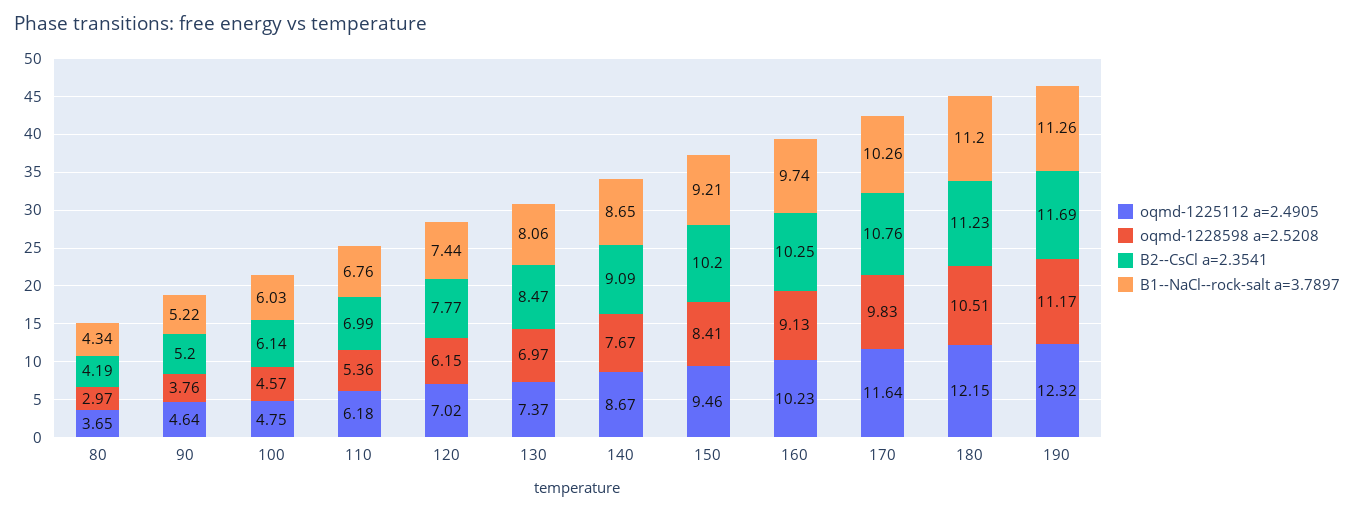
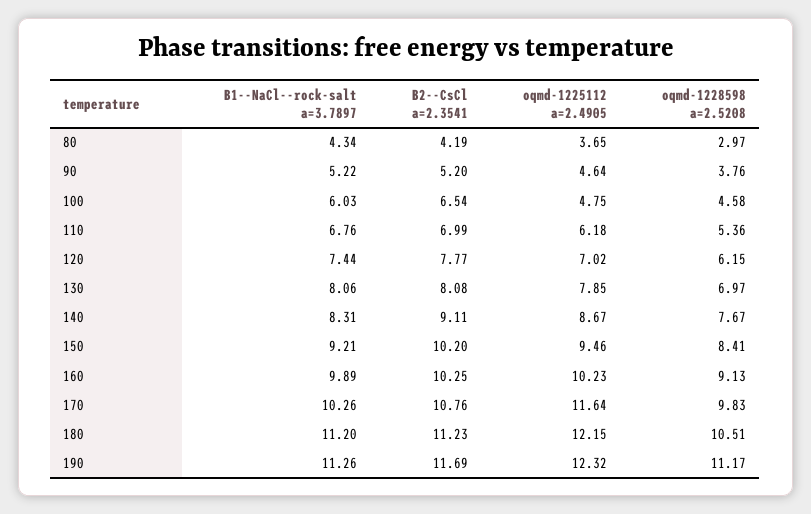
oqmd-1228598 a=2.5208, 100: 4.57 -> 4.58
B2--CsCl a=2.3541, 100: 6.14 -> 6.54
oqmd-1225112 a=2.4905, 130: 7.37 -> 7.85
B2--CsCl a=2.3541, 130: 8.47 -> 8.08
B2--CsCl a=2.3541, 140: 9.09 -> 9.11
B1--NaCl--rock-salt a=3.7897, 140: 8.65 -> 8.31
B1--NaCl--rock-salt a=3.7897, 160: 9.74 -> 9.89

